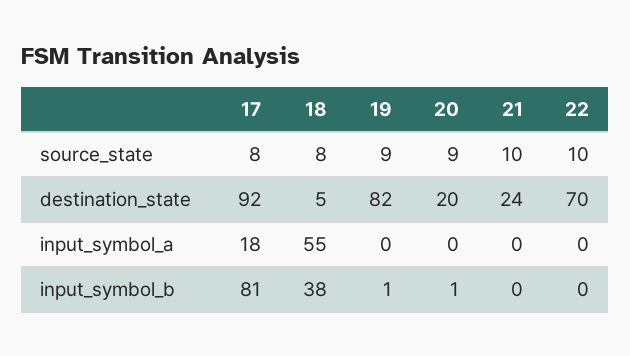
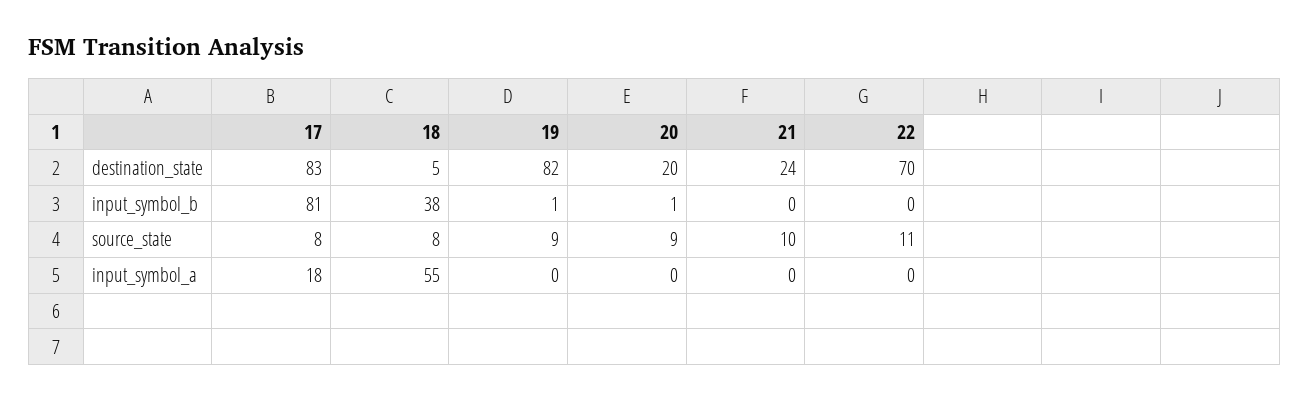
22, source_state: 10 -> 11
17, destination_state: 92 -> 83

